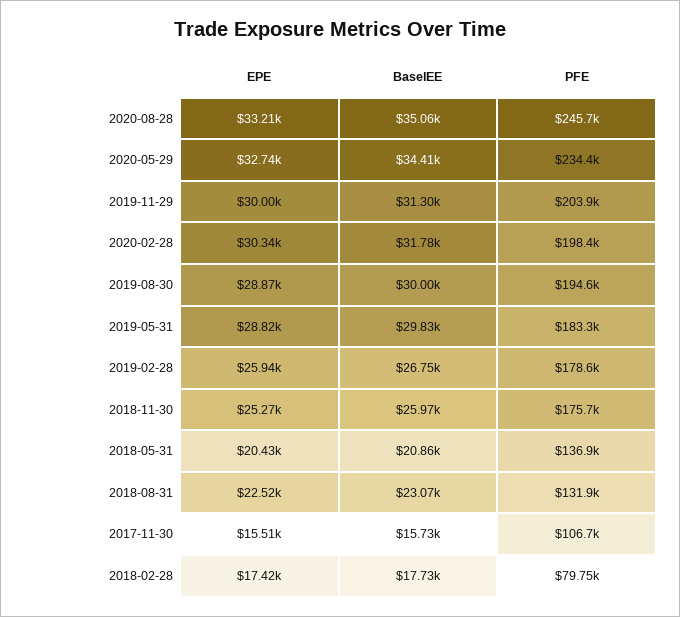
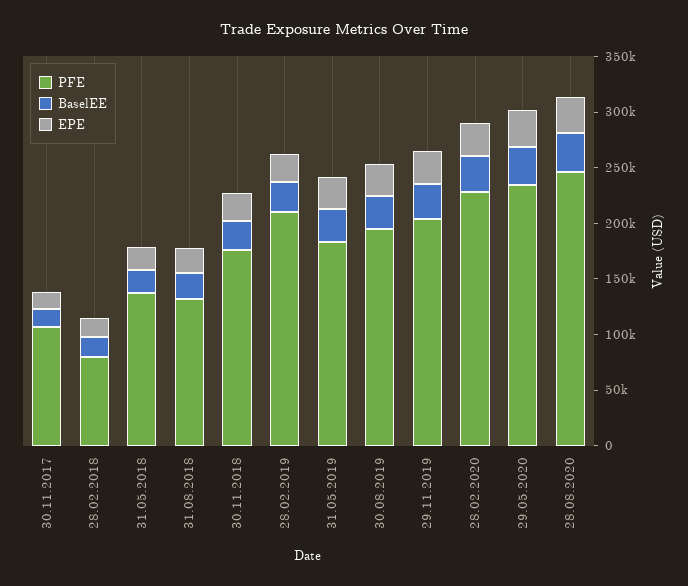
PFE, 2020-02-28: 198400 -> 230000
PFE, 2019-02-28: 178600 -> 210000

